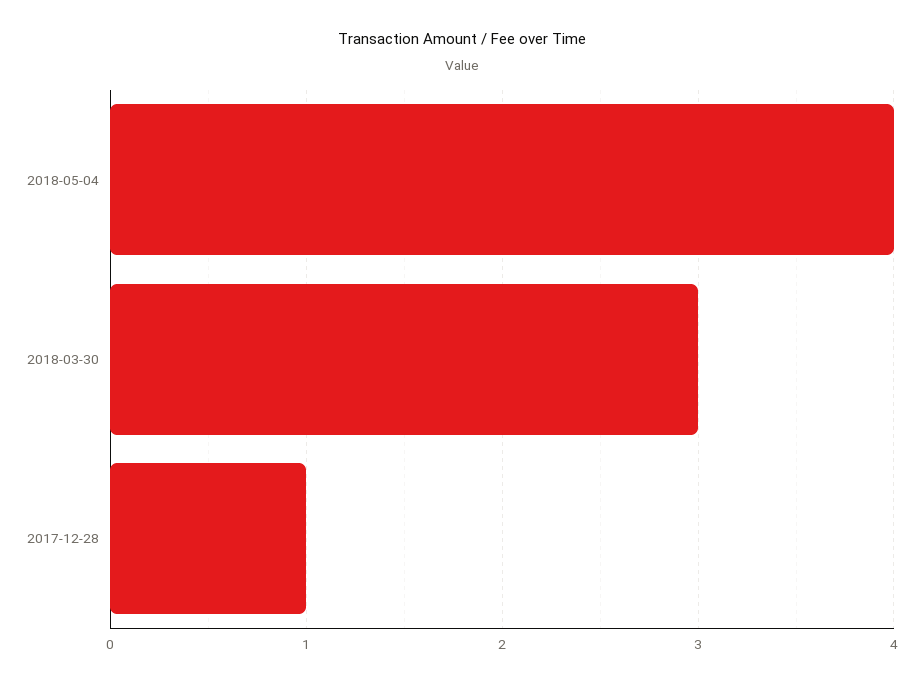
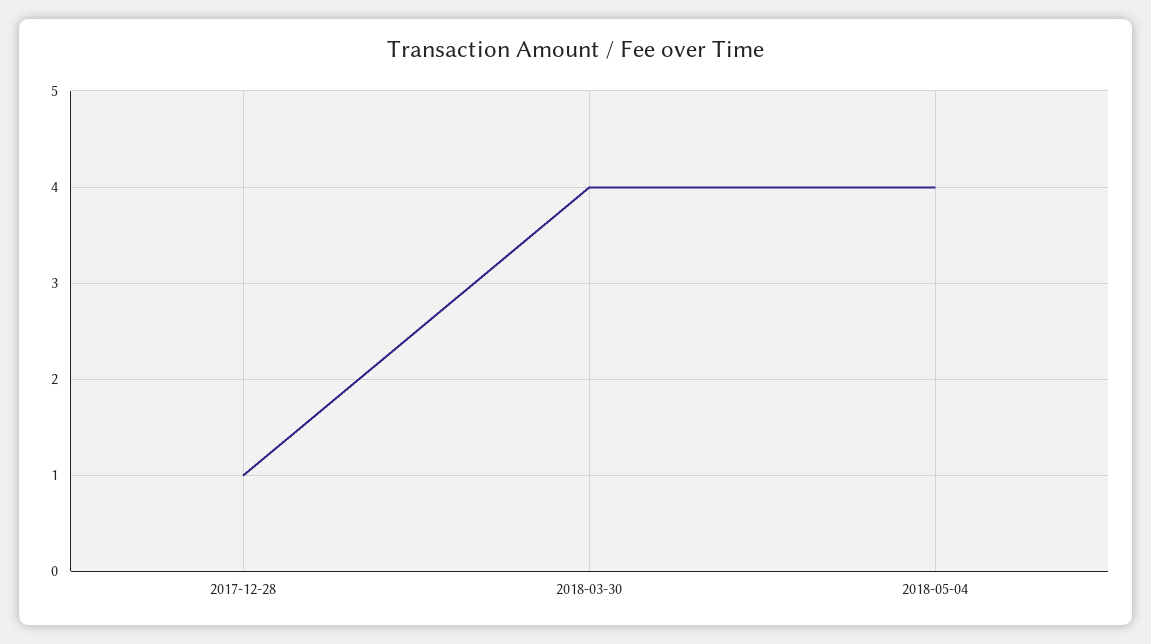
2018-03-30: 3 -> 4

